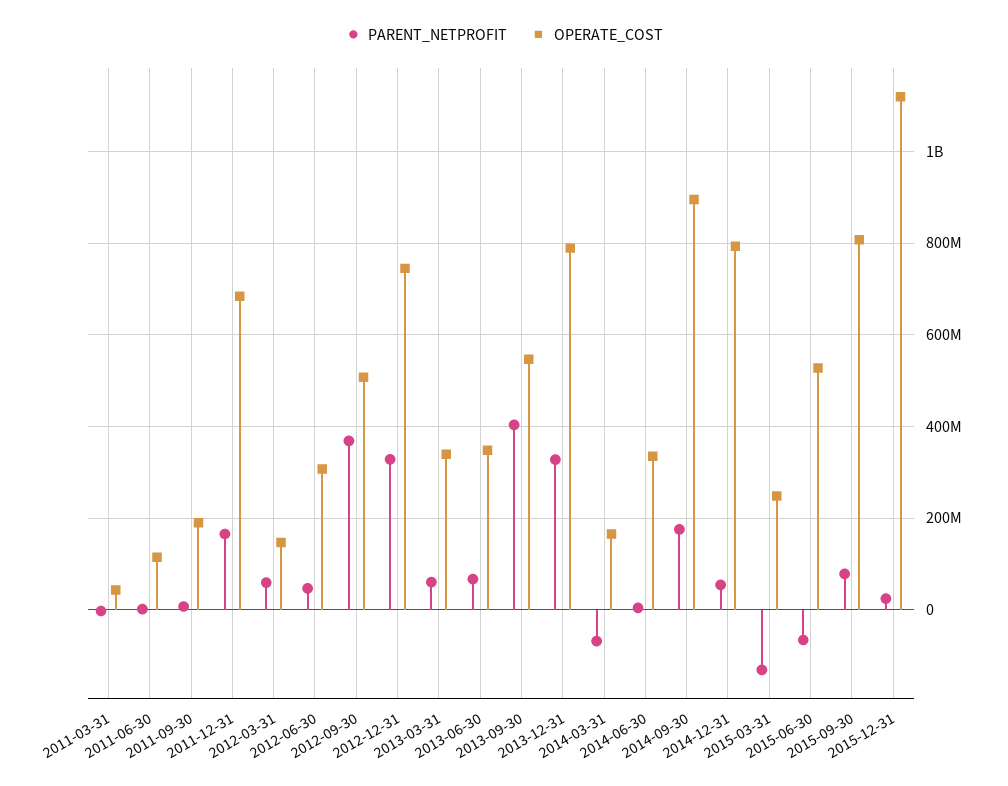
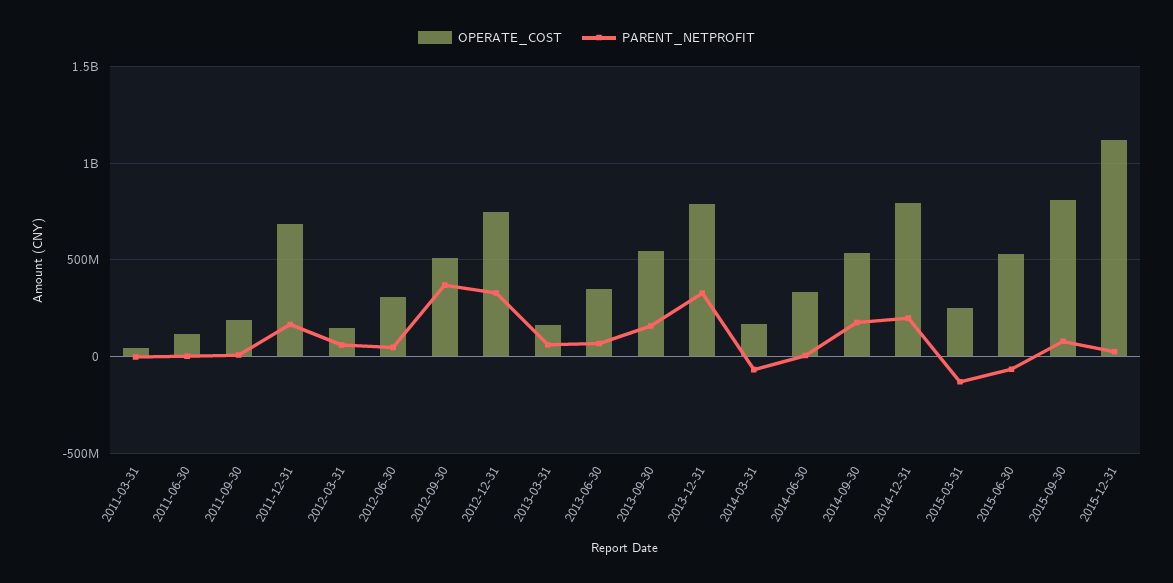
OPERATE_COST, 2013-03-31: 340000000 -> 150000000
PARENT_NETPROFIT, 2013-09-30: 400000000 -> 150000000
OPERATE_COST, 2014-09-30: 900000000 -> 550000000
PARENT_NETPROFIT, 2014-12-31: 60000000 -> 200000000

